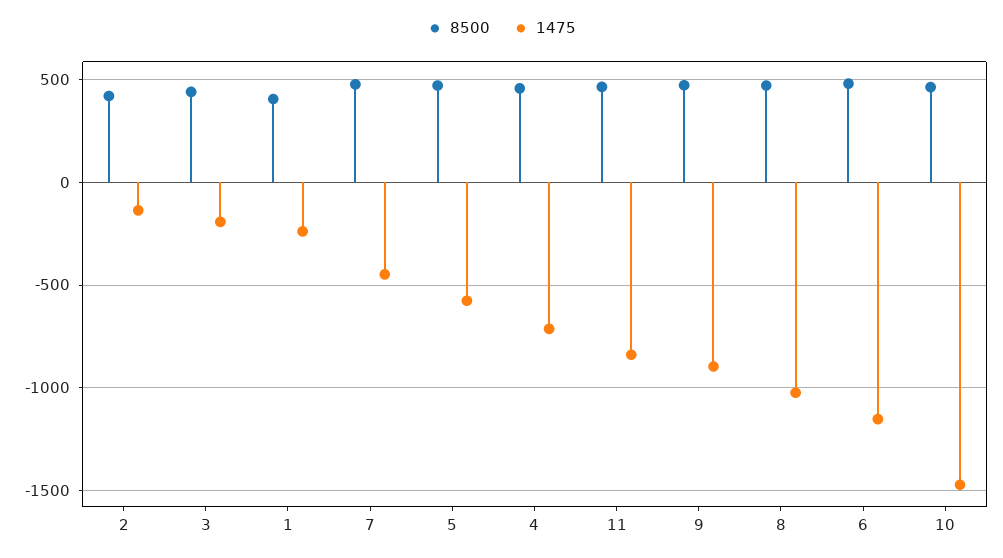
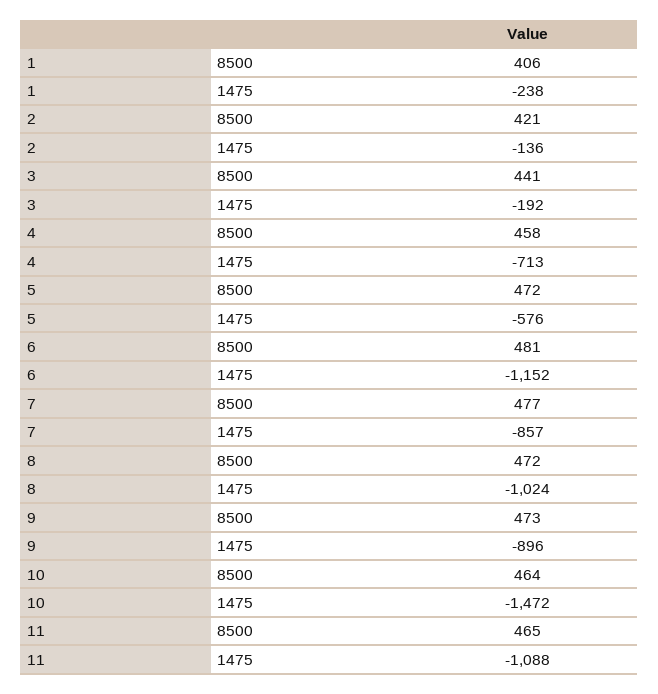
1475, 7: -450 -> -857
1475, 11: -850 -> -1088

